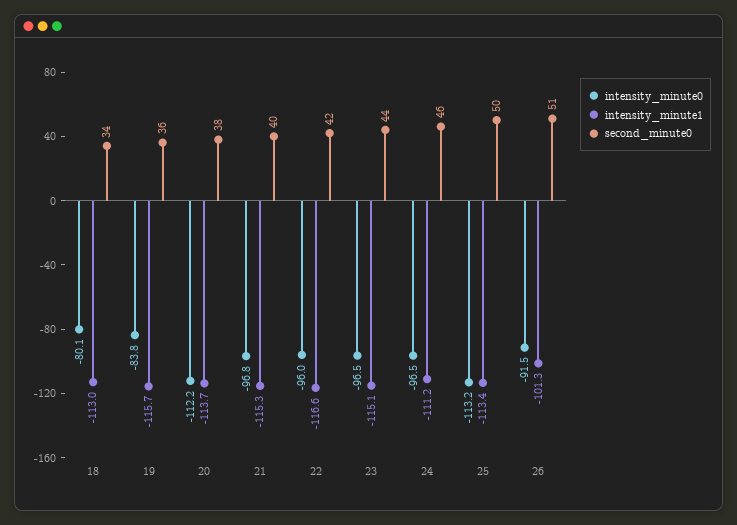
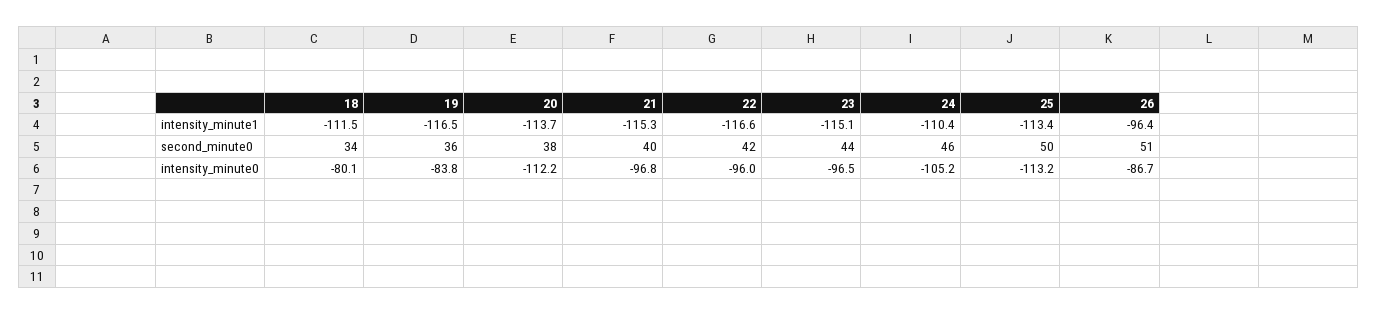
intensity_minute1, 18: -113 -> -111.5
intensity_minute1, 19: -115.7 -> -116.5
intensity_minute0, 24: -96.5 -> -105.2
intensity_minute1, 24: -111.2 -> -110.4
intensity_minute0, 26: -91.5 -> -86.7
intensity_minute1, 26: -101.3 -> -96.4

